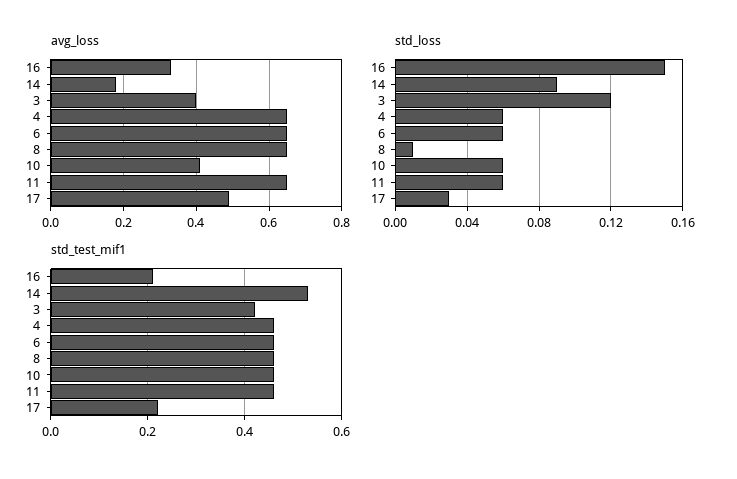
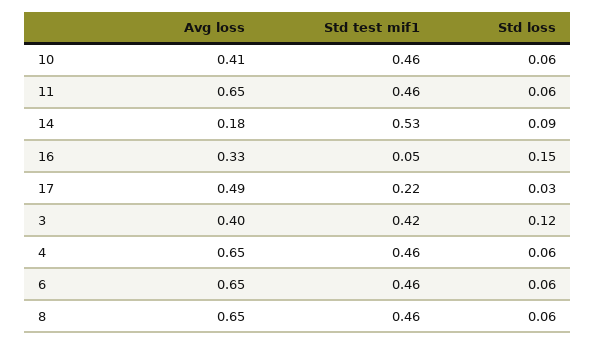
std_loss, 8: 0.01 -> 0.06
std_test_mif1, 16: 0.2 -> 0.05

